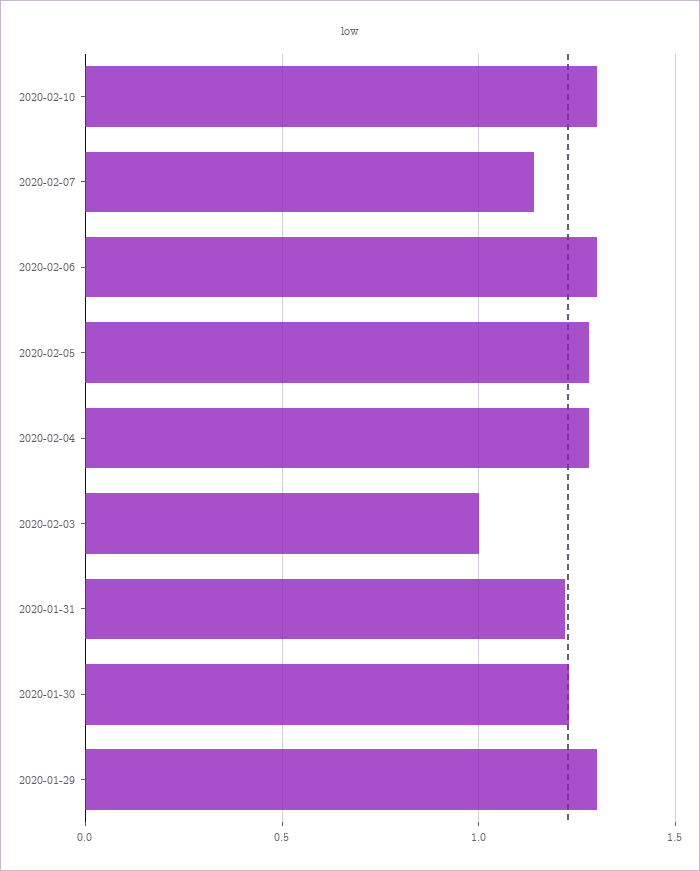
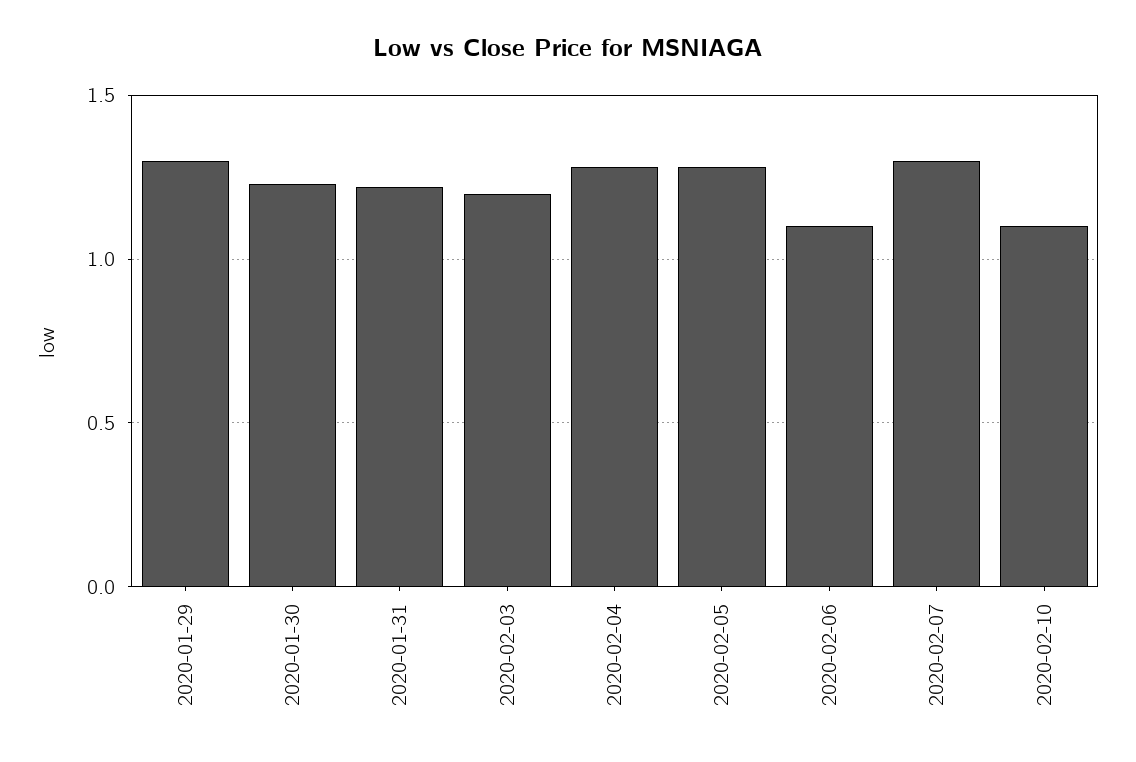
2020-02-10: 1.3 -> 1.1
2020-02-07: 1.15 -> 1.3
2020-02-06: 1.3 -> 1.1
2020-02-03: 1 -> 1.2

